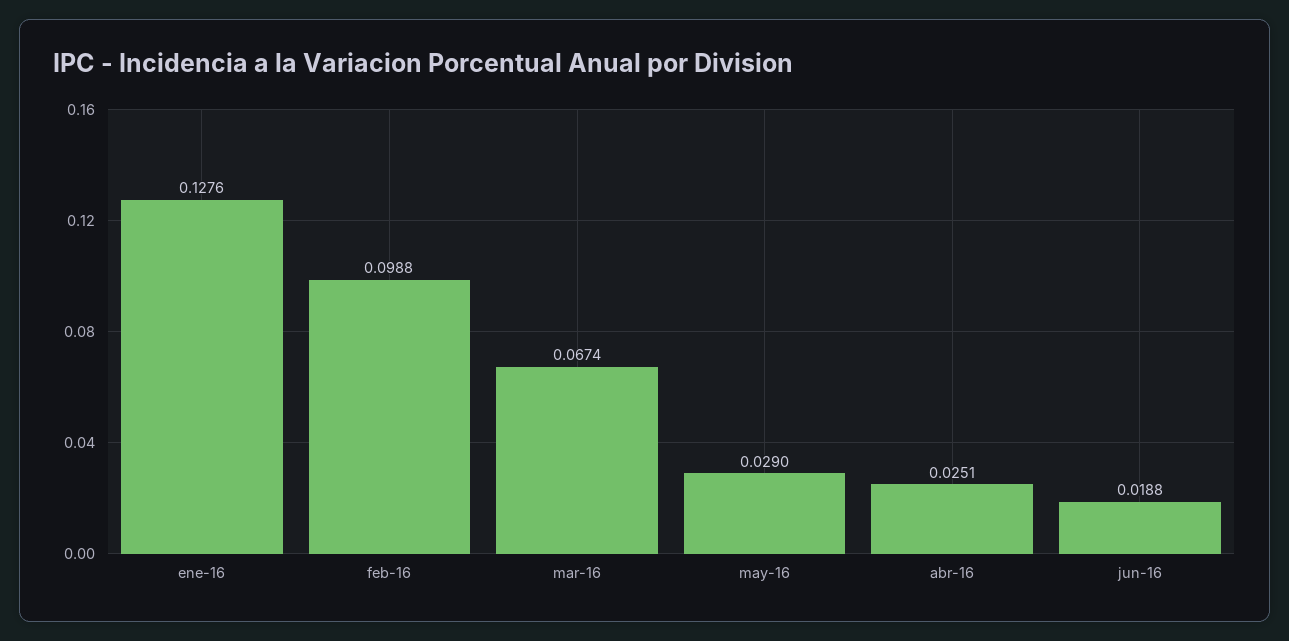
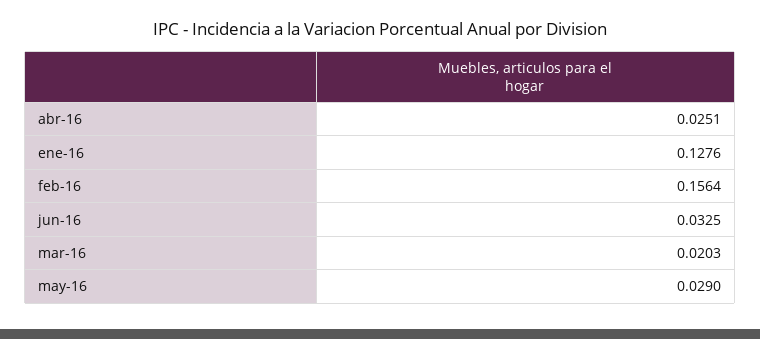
feb-16: 0.0988 -> 0.1564
mar-16: 0.0674 -> 0.0203
jun-16: 0.0188 -> 0.0325

